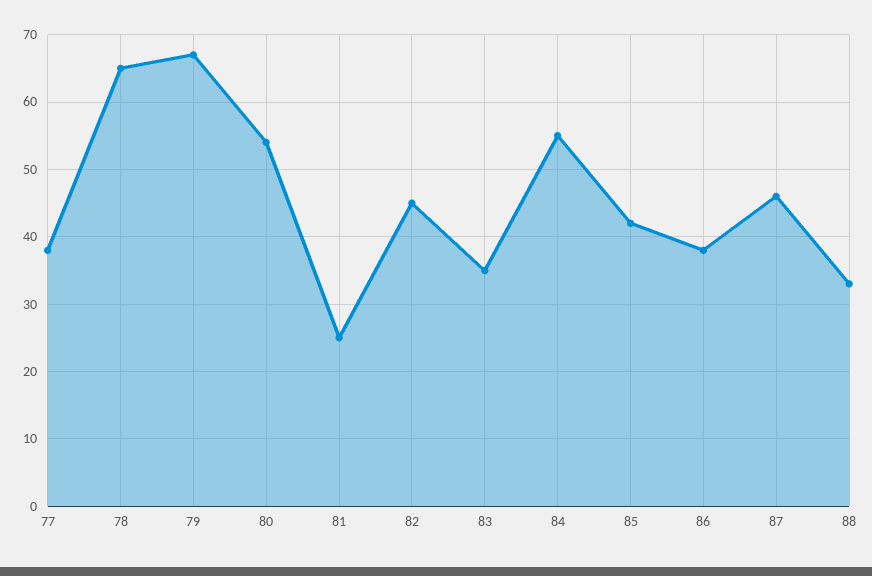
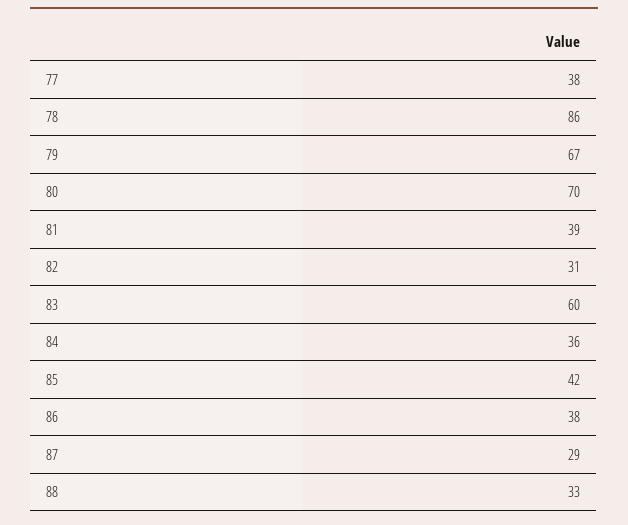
78: 65 -> 86
80: 54 -> 70
81: 25 -> 39
82: 45 -> 31
83: 35 -> 60
84: 55 -> 36
87: 46 -> 29

